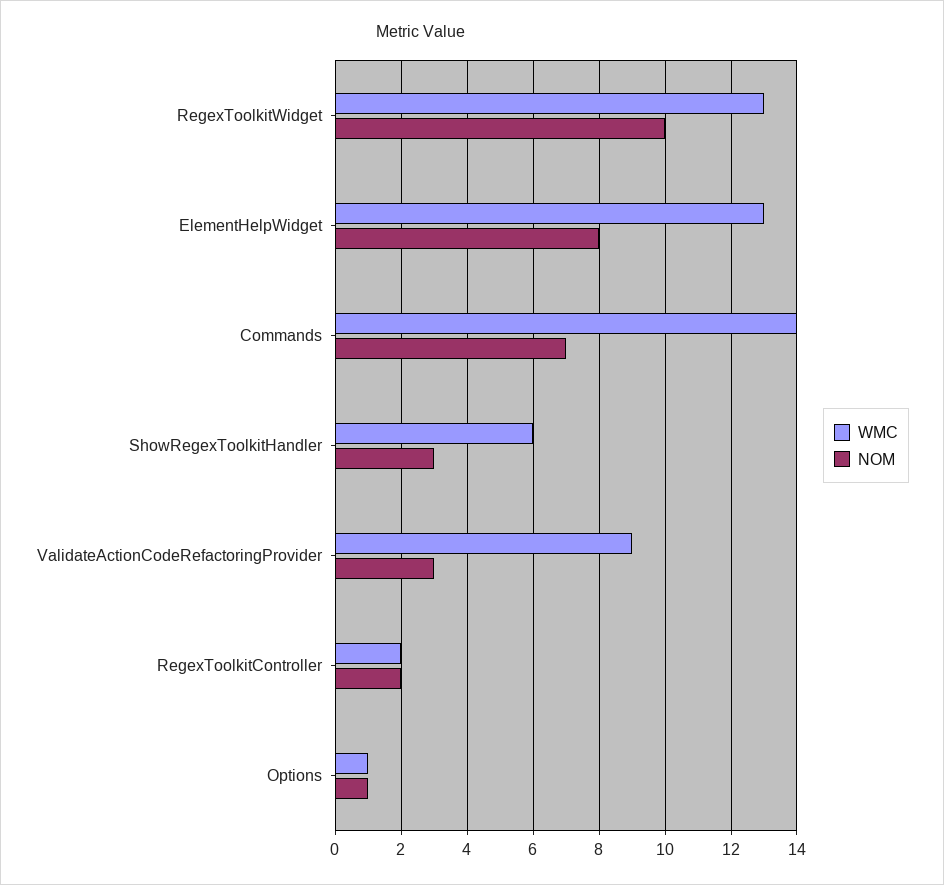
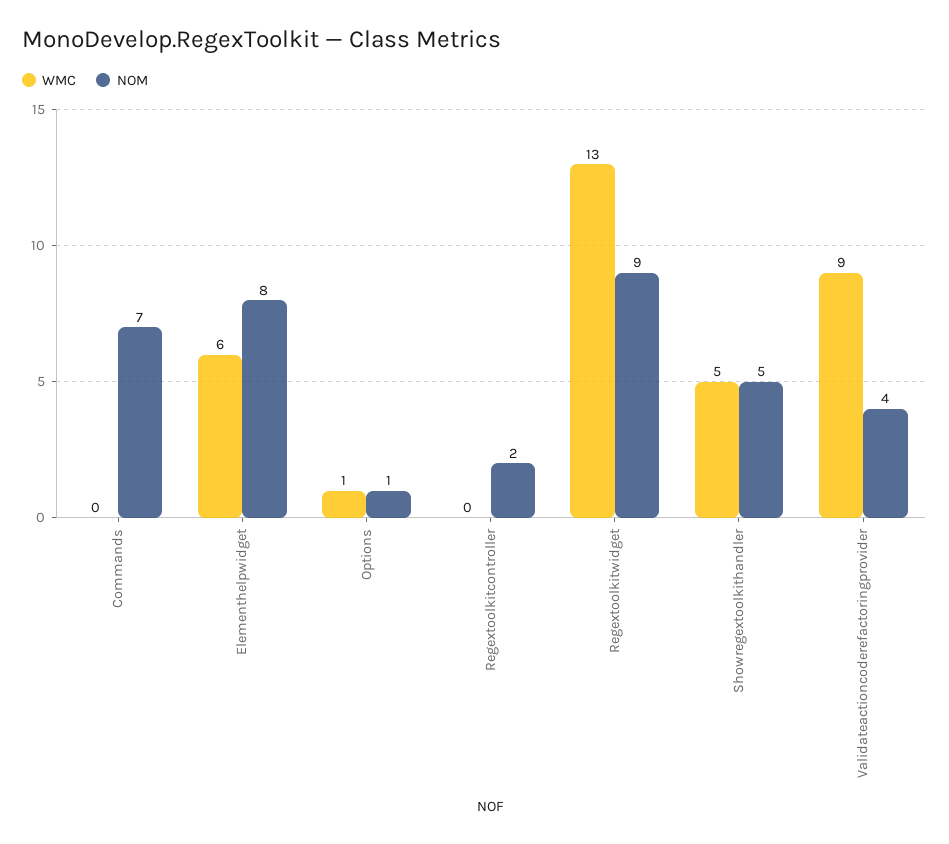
NOM, RegexToolkitWidget: 10 -> 9
WMC, ElementHelpWidget: 13 -> 6
WMC, Commands: 14 -> 0
WMC, ShowRegexToolkitHandler: 6 -> 5
NOM, ShowRegexToolkitHandler: 3 -> 5
NOM, ValidateActionCodeRefactoringProvider: 3 -> 4
WMC, RegexToolkitController: 2 -> 0

